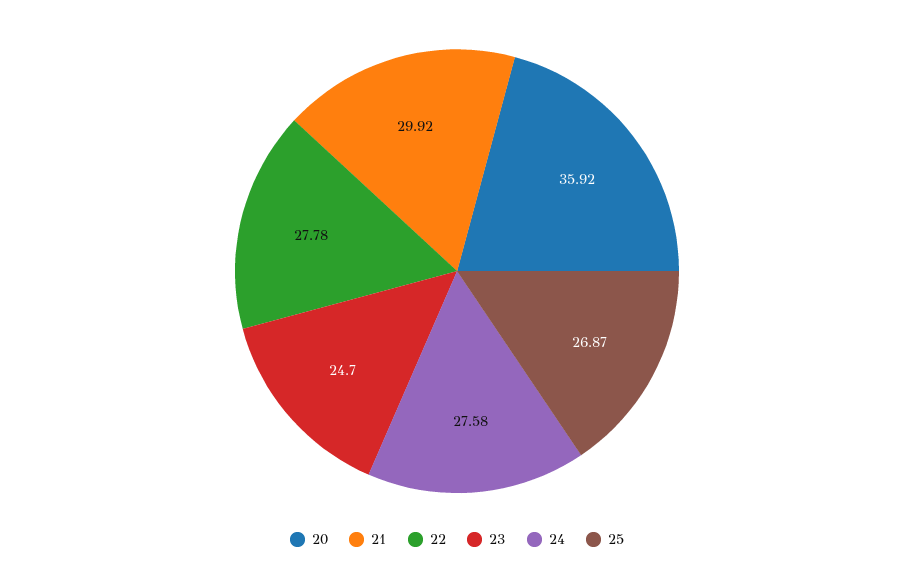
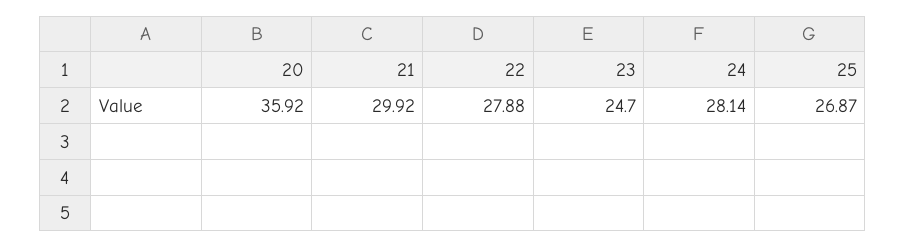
22: 27.78 -> 27.88
24: 27.58 -> 28.14

